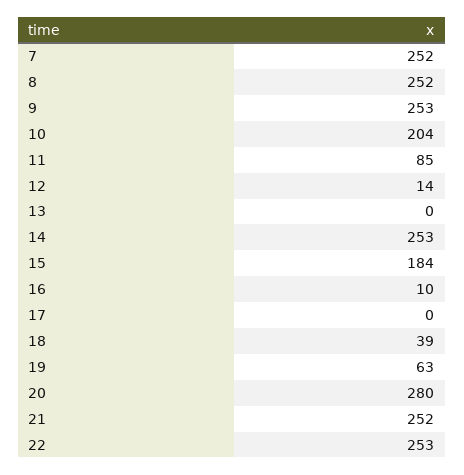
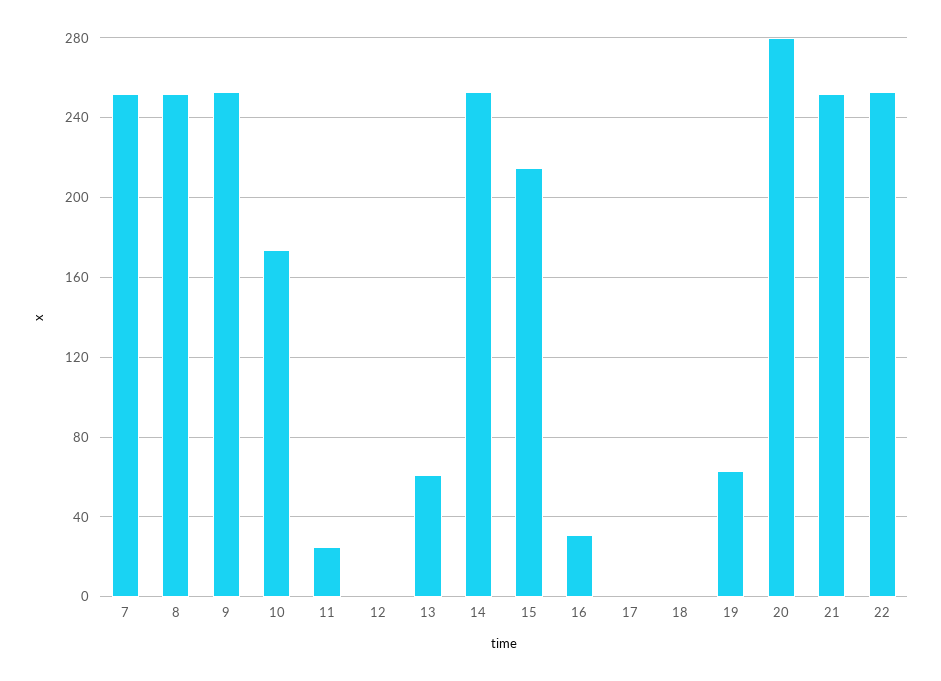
10: 204 -> 175
11: 85 -> 25
12: 14 -> 0
13: 0 -> 60
15: 184 -> 215
16: 10 -> 30
18: 39 -> 0

